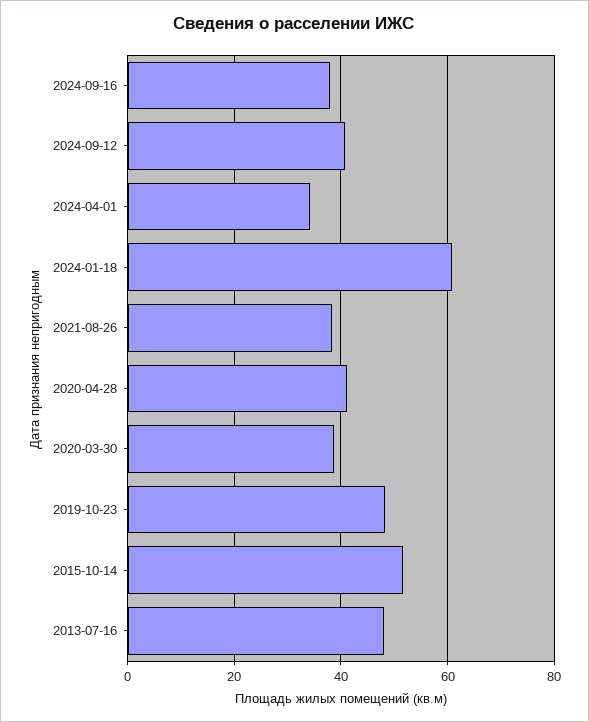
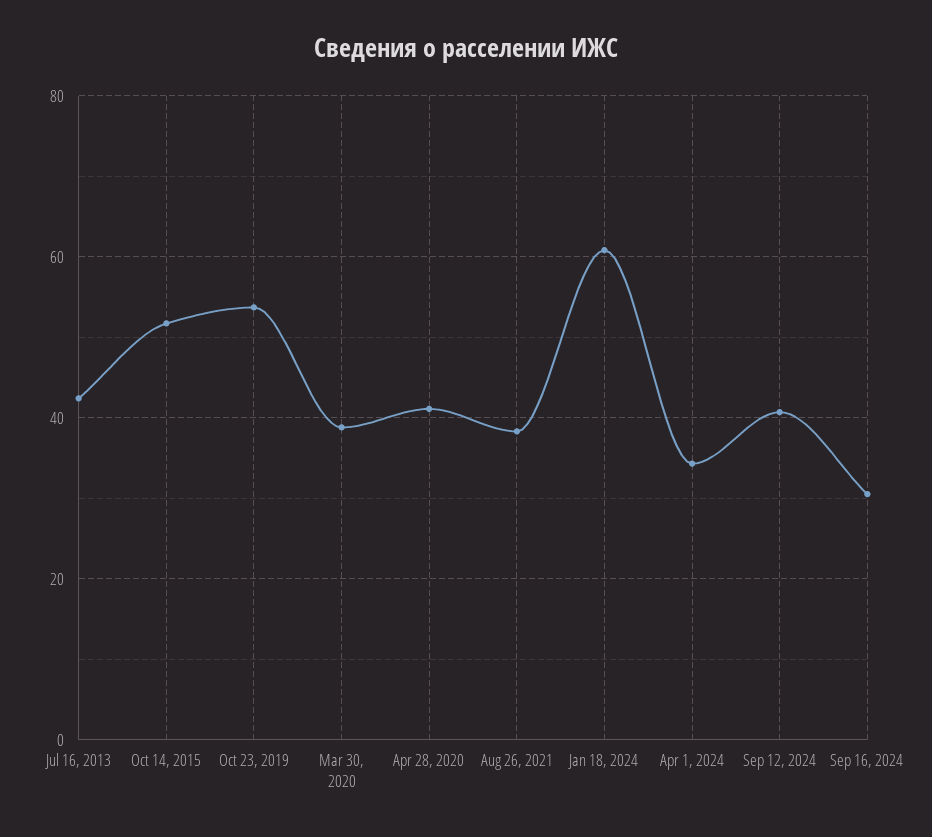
2024-09-16: 38 -> 30
2019-10-23: 48 -> 54
2013-07-16: 48 -> 42

